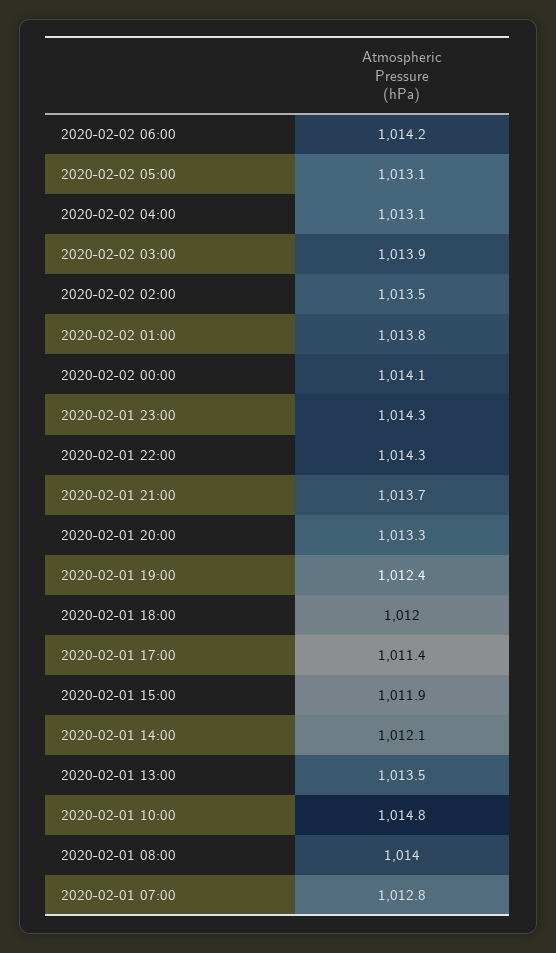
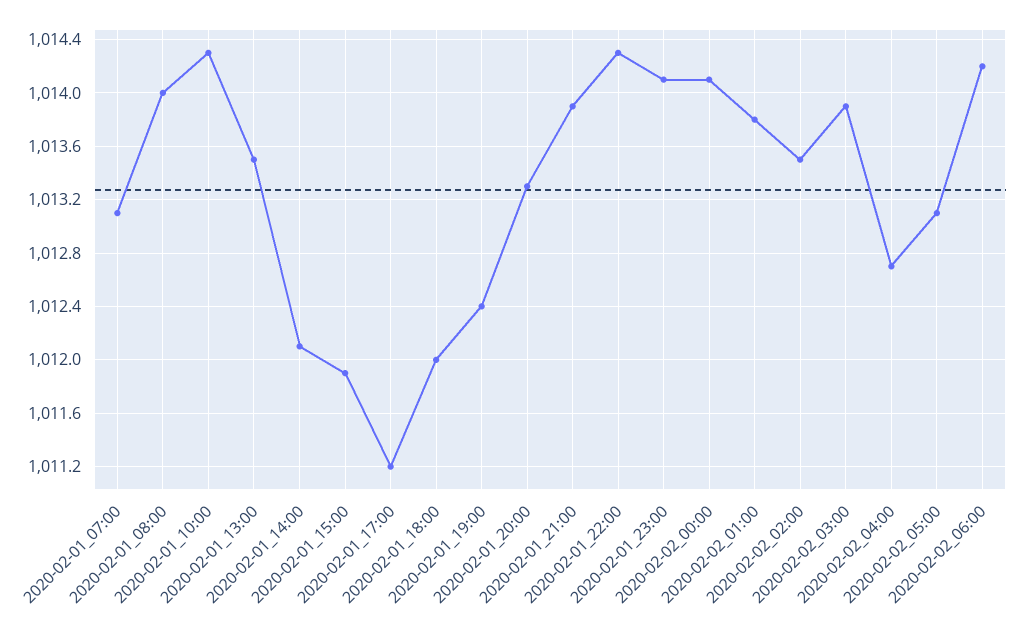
2020-02-02 04:00: 1013.1 -> 1012.7
2020-02-01 23:00: 1014.3 -> 1014.1
2020-02-01 21:00: 1013.7 -> 1013.9
2020-02-01 17:00: 1011.4 -> 1011.2
2020-02-01 10:00: 1014.8 -> 1014.3
2020-02-01 07:00: 1012.8 -> 1013.1

